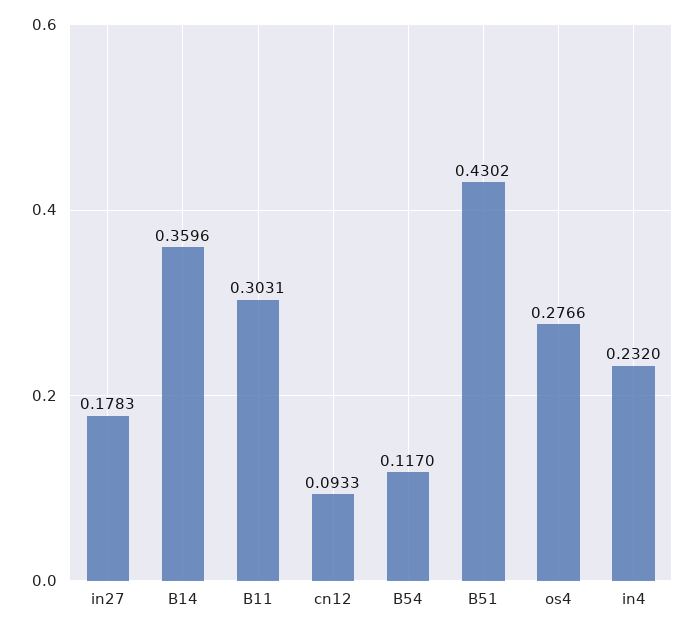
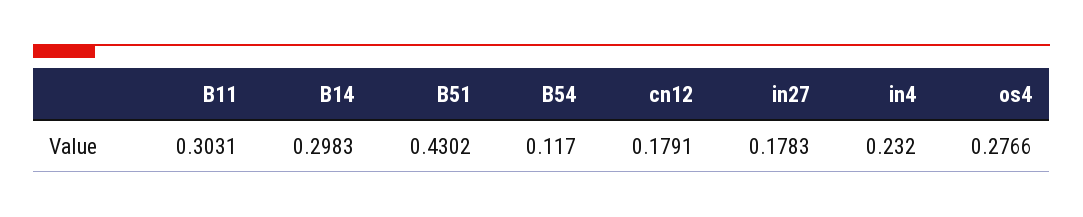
B14: 0.3596 -> 0.2983
cn12: 0.0933 -> 0.1791

